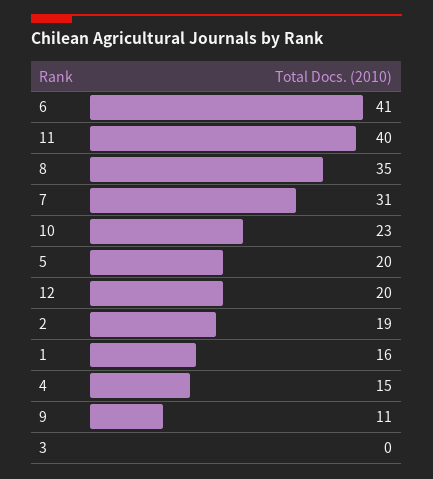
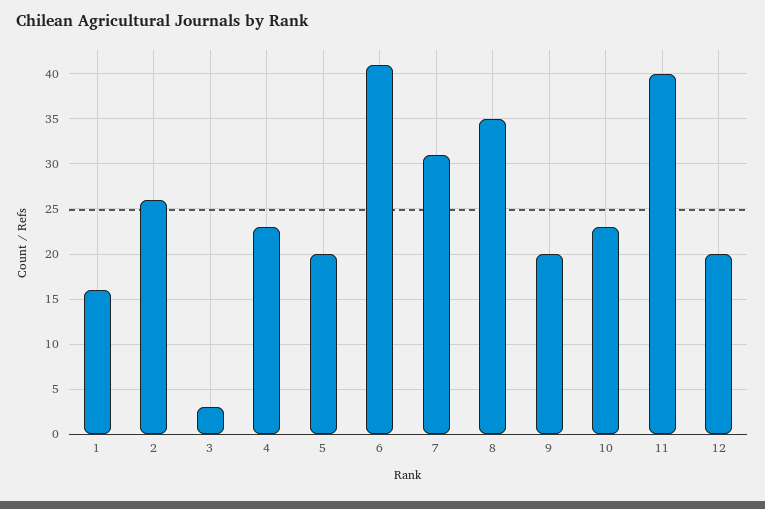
2: 19 -> 26
4: 15 -> 23
9: 11 -> 20
3: 0 -> 3

